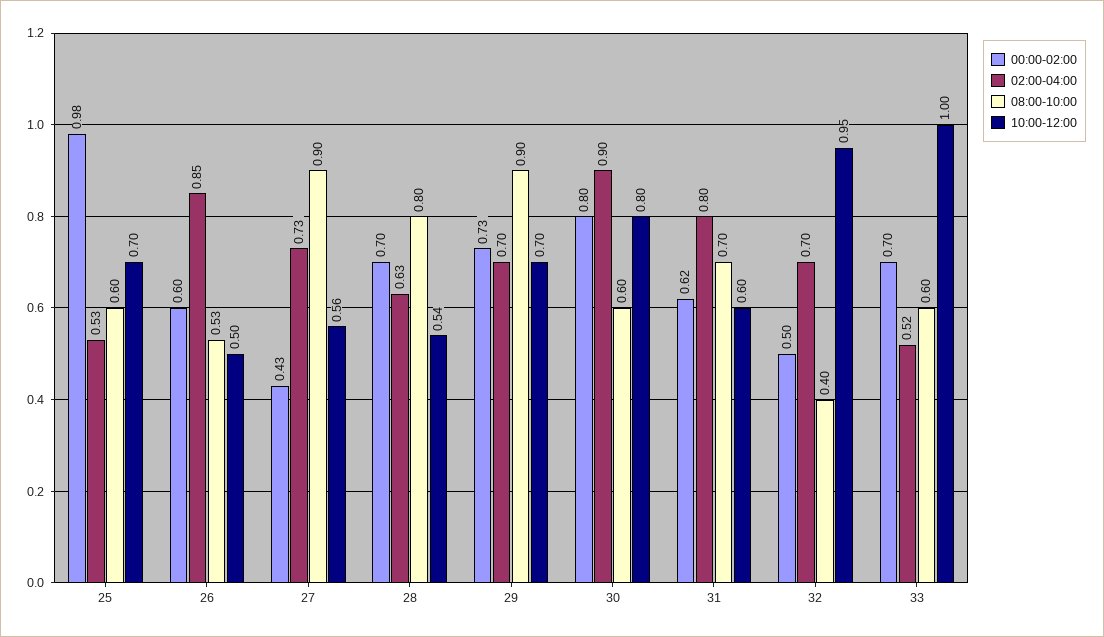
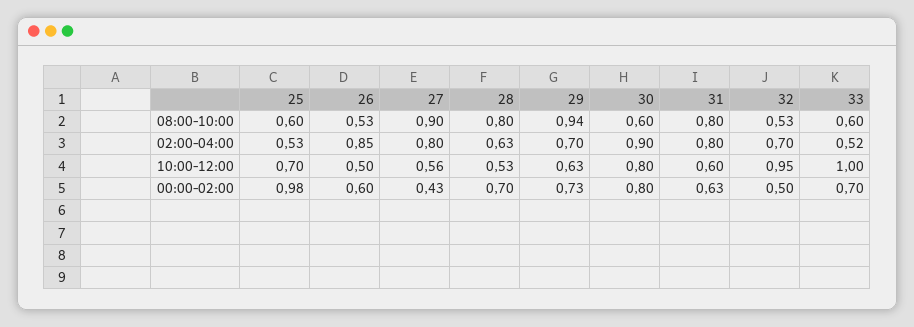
02:00-04:00, 27: 0.73 -> 0.8
10:00-12:00, 28: 0.54 -> 0.53
08:00-10:00, 29: 0.9 -> 0.94
10:00-12:00, 29: 0.7 -> 0.63
00:00-02:00, 31: 0.62 -> 0.63
08:00-10:00, 31: 0.7 -> 0.8
08:00-10:00, 32: 0.4 -> 0.53

